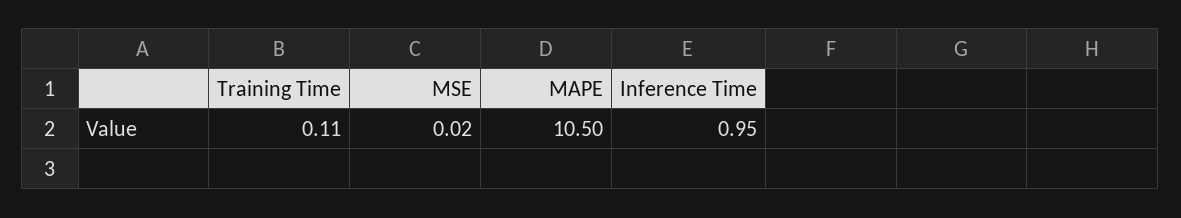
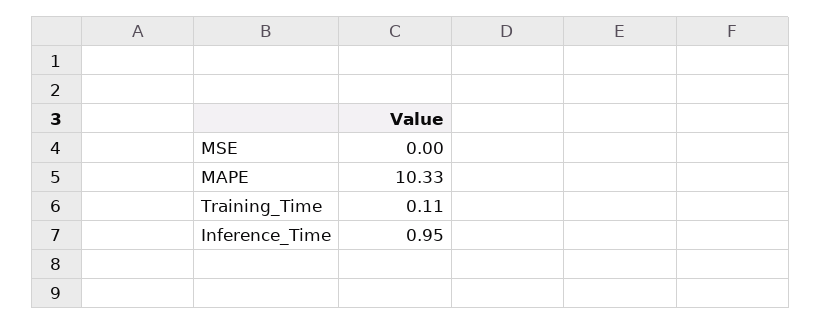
MSE: 0.02 -> 0
MAPE: 10.5 -> 10.33

